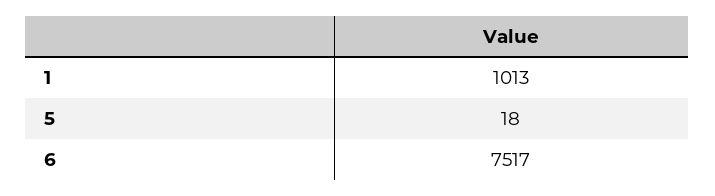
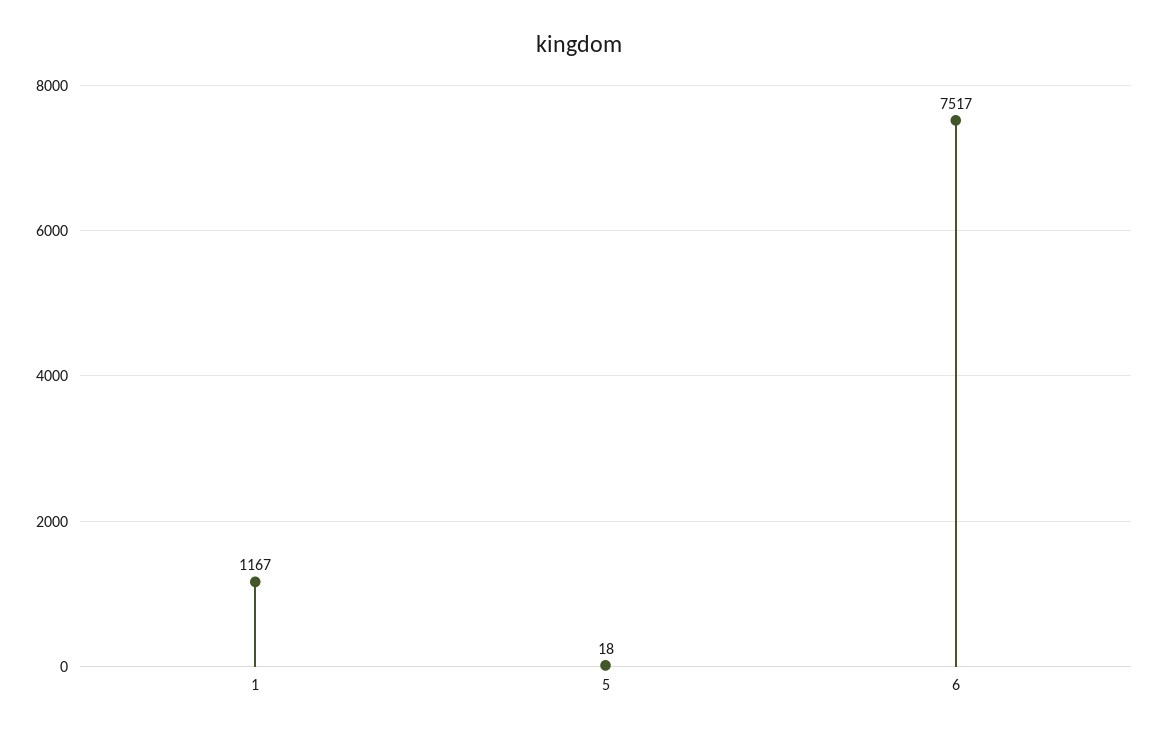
1: 1013 -> 1167

